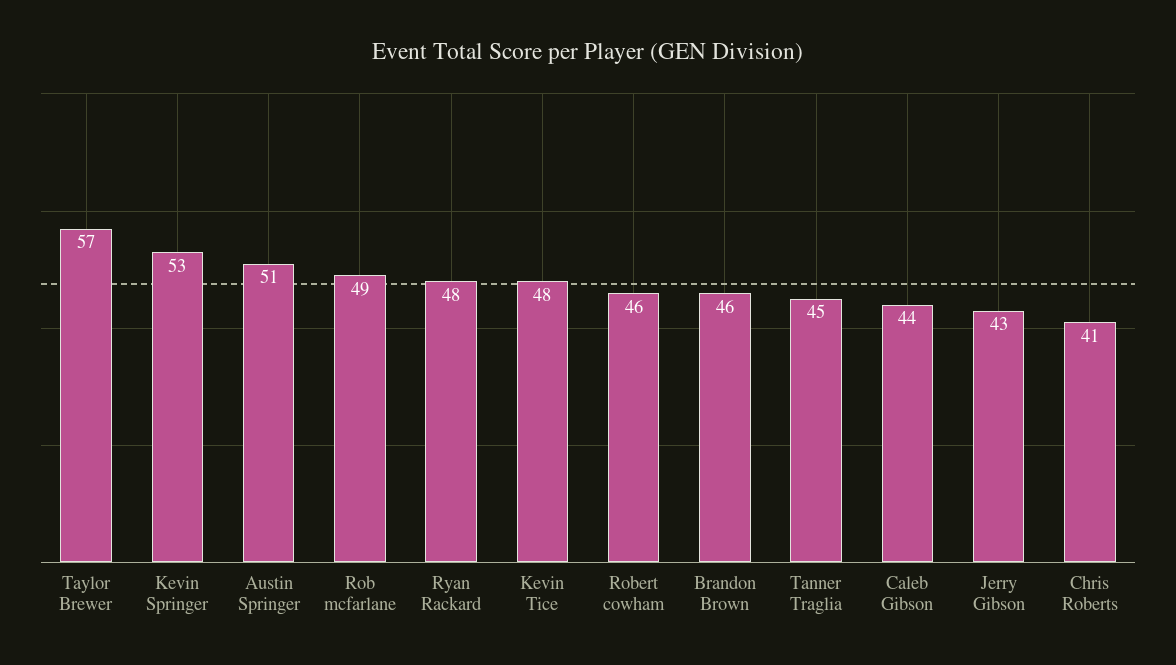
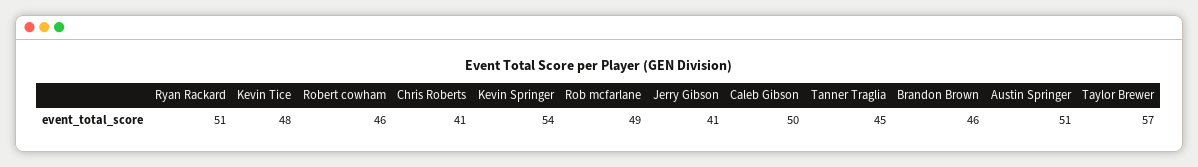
Kevin Springer: 53 -> 54
Ryan Rackard: 48 -> 51
Caleb Gibson: 44 -> 50
Jerry Gibson: 43 -> 41

